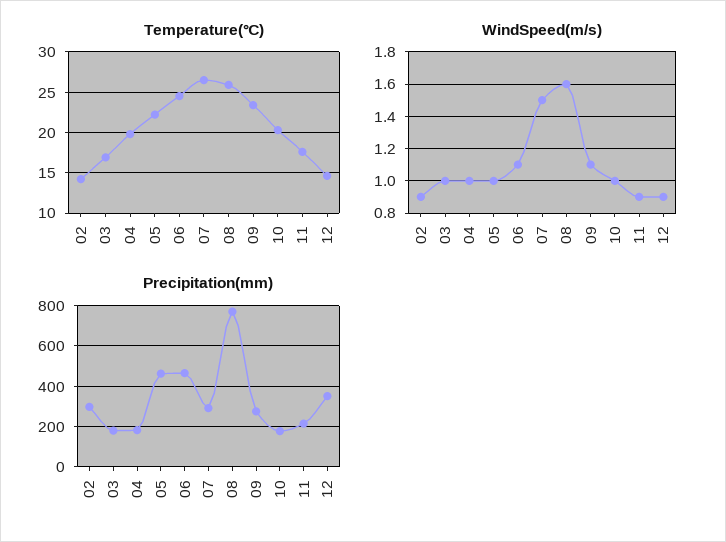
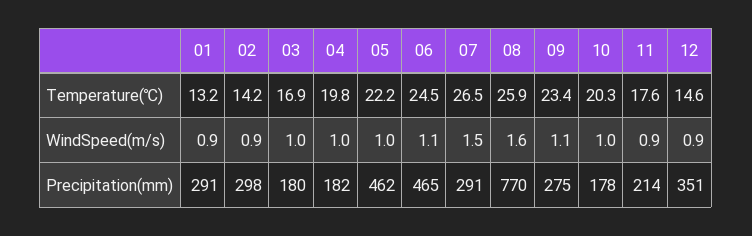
Temperature(℃), 01: none -> 13.2
WindSpeed(m/s), 01: none -> 0.9
Precipitation(mm), 01: none -> 291

